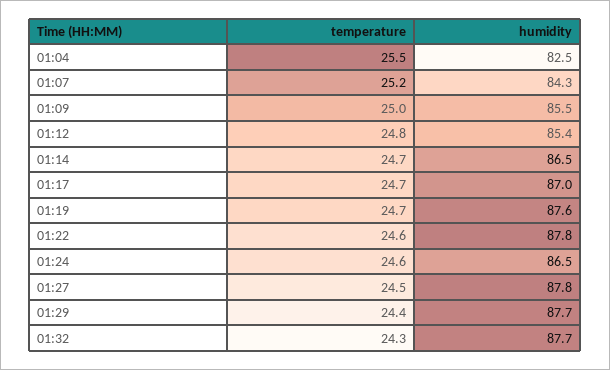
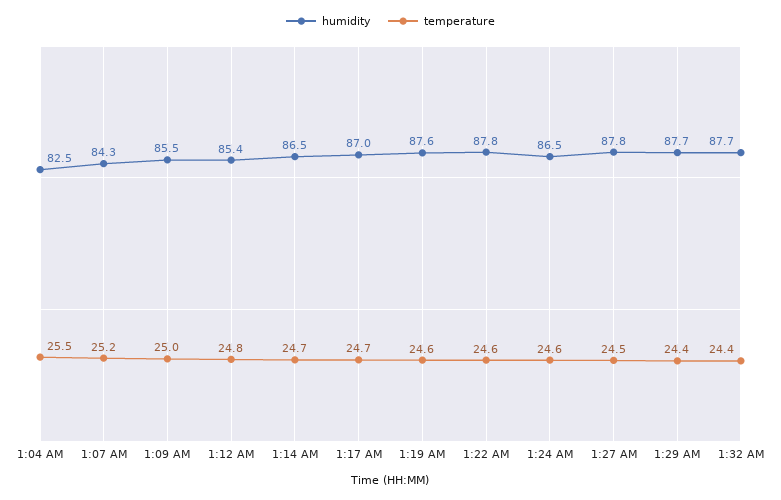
temperature, 01:19: 24.7 -> 24.6
temperature, 01:32: 24.3 -> 24.4

